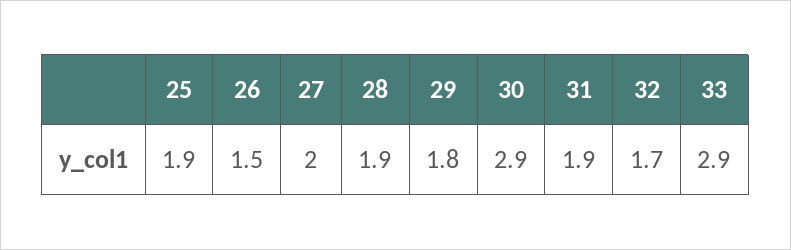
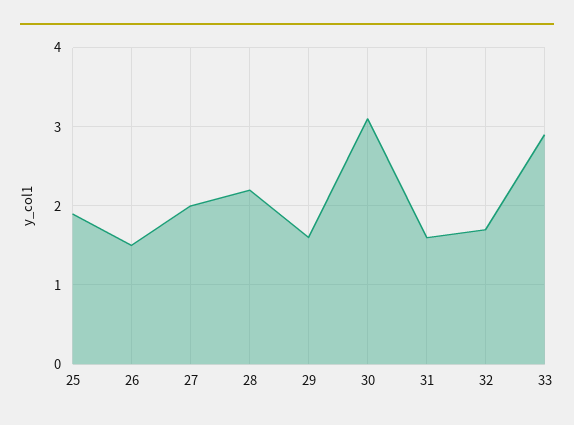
28: 1.9 -> 2.2
29: 1.8 -> 1.6
30: 2.9 -> 3.1
31: 1.9 -> 1.6

